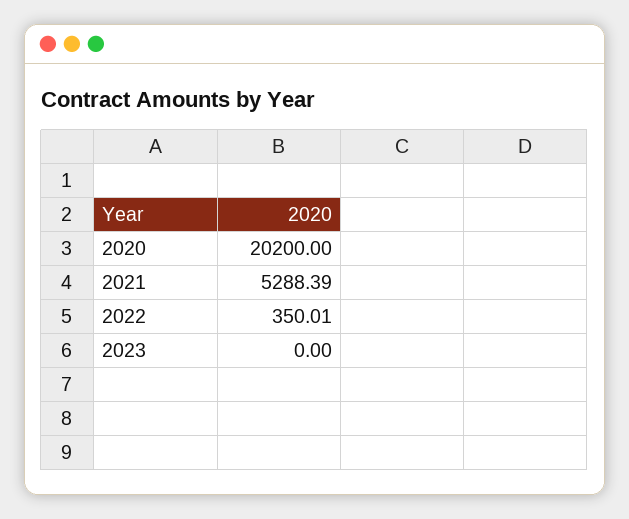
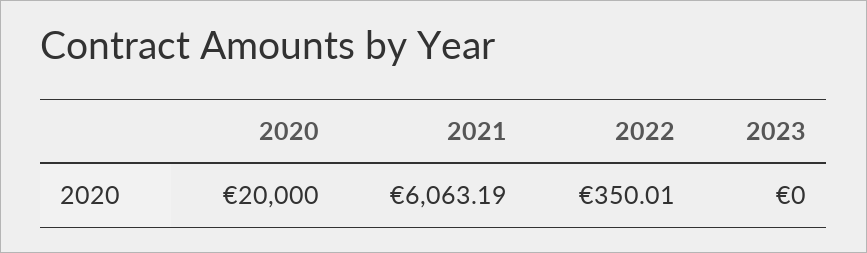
2020: 20200 -> 20000
2021: 5288.39 -> 6063.19

